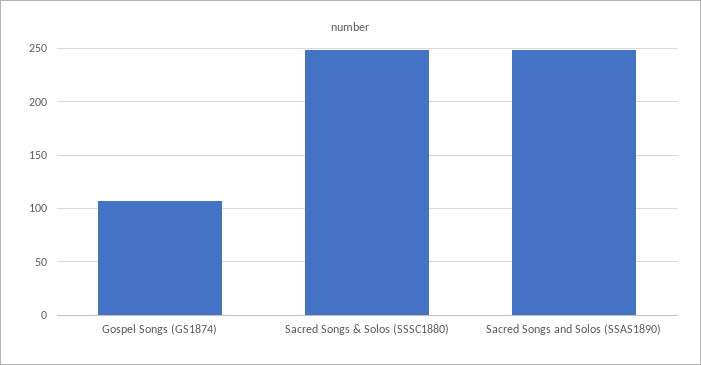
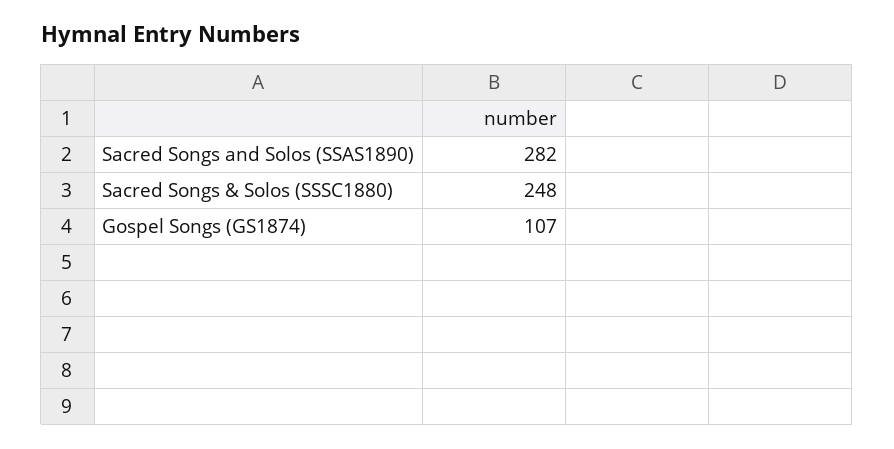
Sacred Songs and Solos (SSAS1890): 250 -> 282

